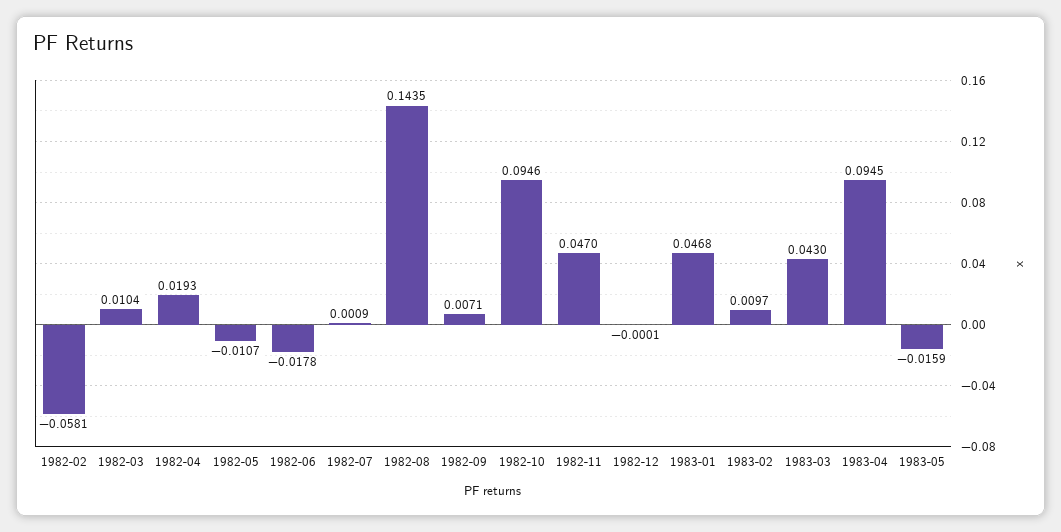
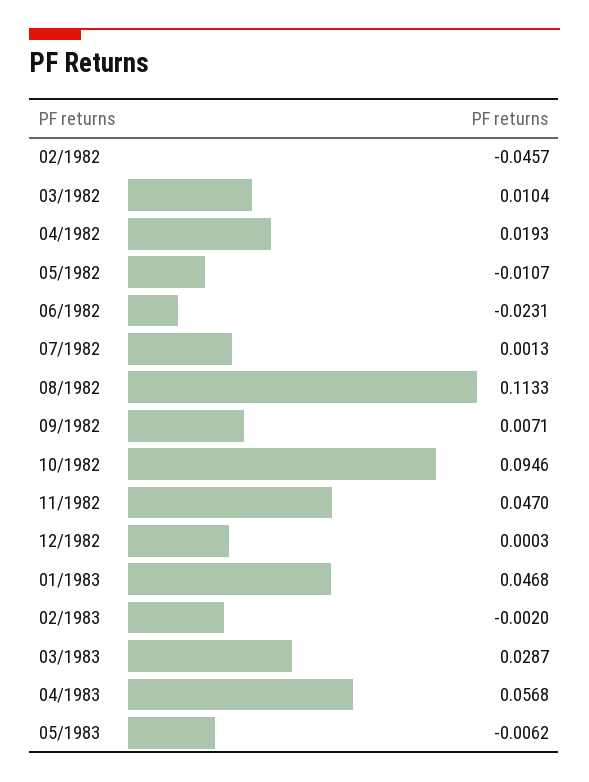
1982-02: -0.0581 -> -0.0457
1982-06: -0.0178 -> -0.0231
1982-07: 0.0009 -> 0.0013
1982-08: 0.1435 -> 0.1133
1982-12: -0.0001 -> 0.0003
1983-02: 0.0097 -> -0.002
1983-03: 0.043 -> 0.0287
1983-04: 0.0945 -> 0.0568
1983-05: -0.0159 -> -0.0062

